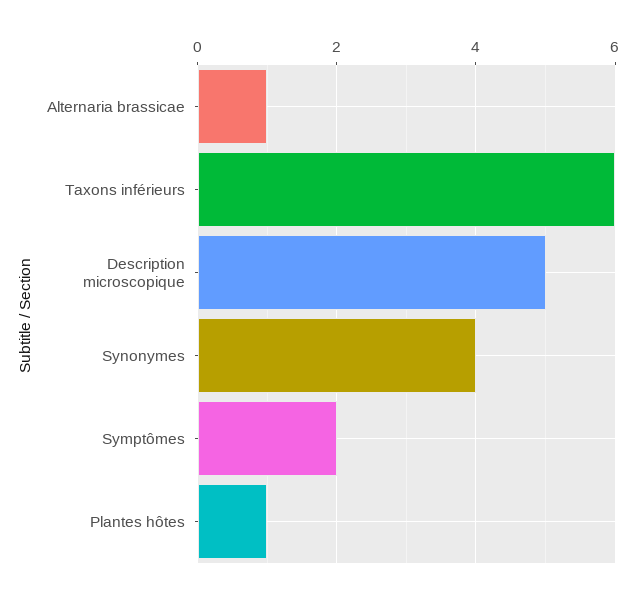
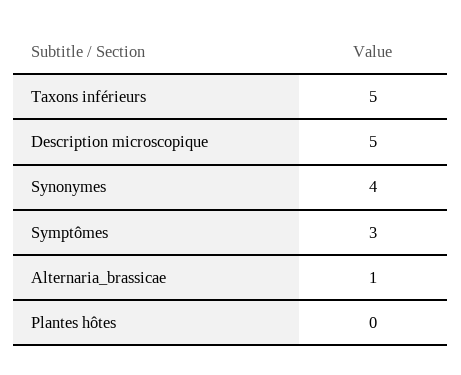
Taxons inférieurs: 6 -> 5
Symptômes: 2 -> 3
Plantes hôtes: 1 -> 0

